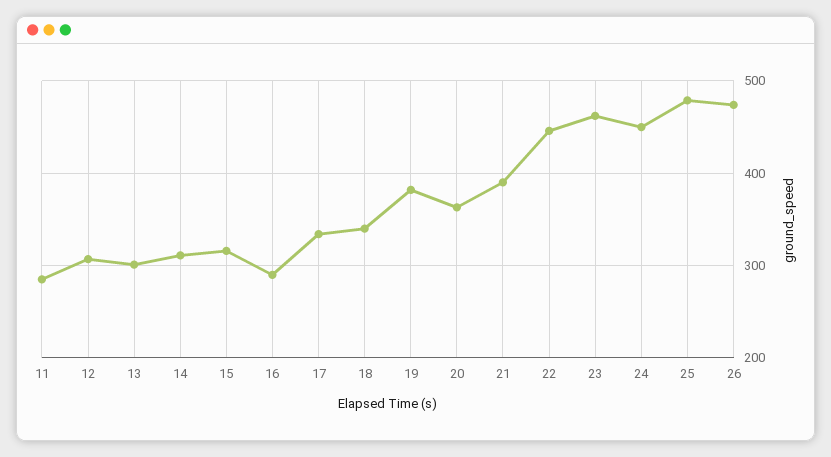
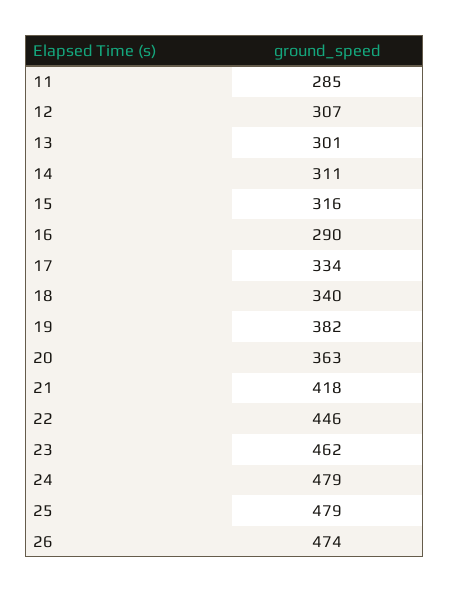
21: 390 -> 418
24: 450 -> 479

